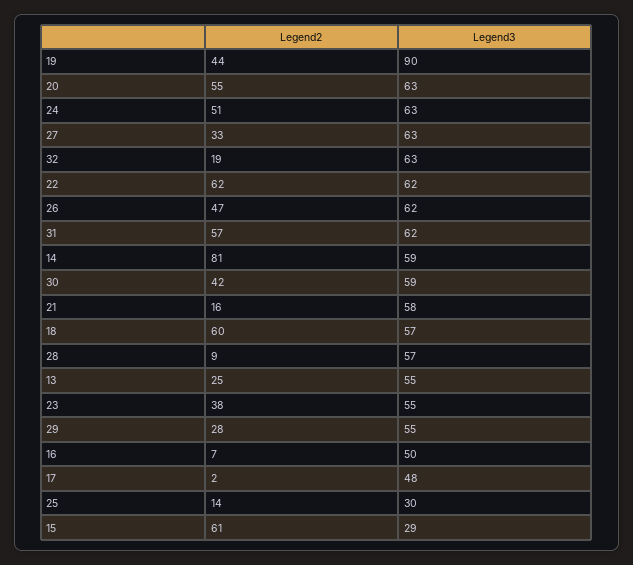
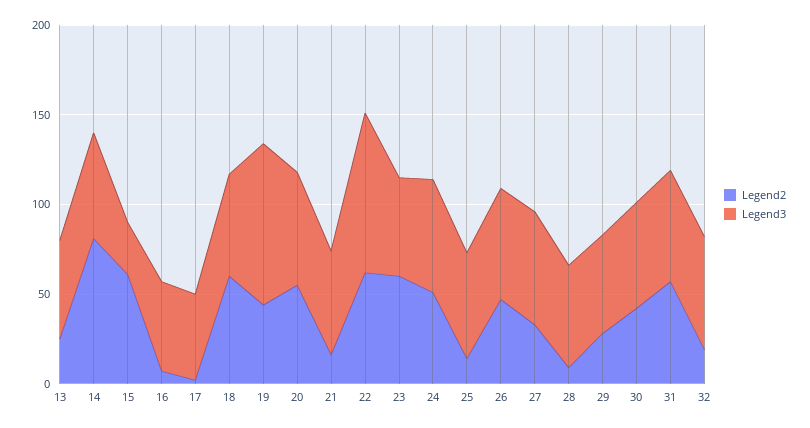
Legend3, 22: 62 -> 90
Legend2, 23: 38 -> 60
Legend3, 25: 30 -> 60

